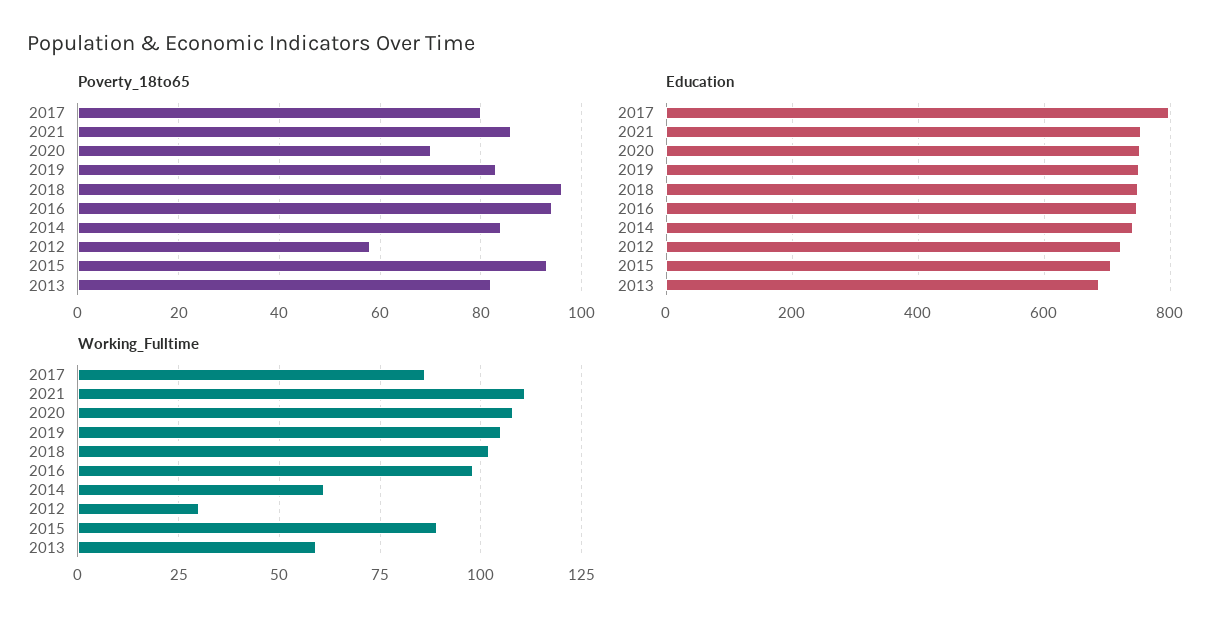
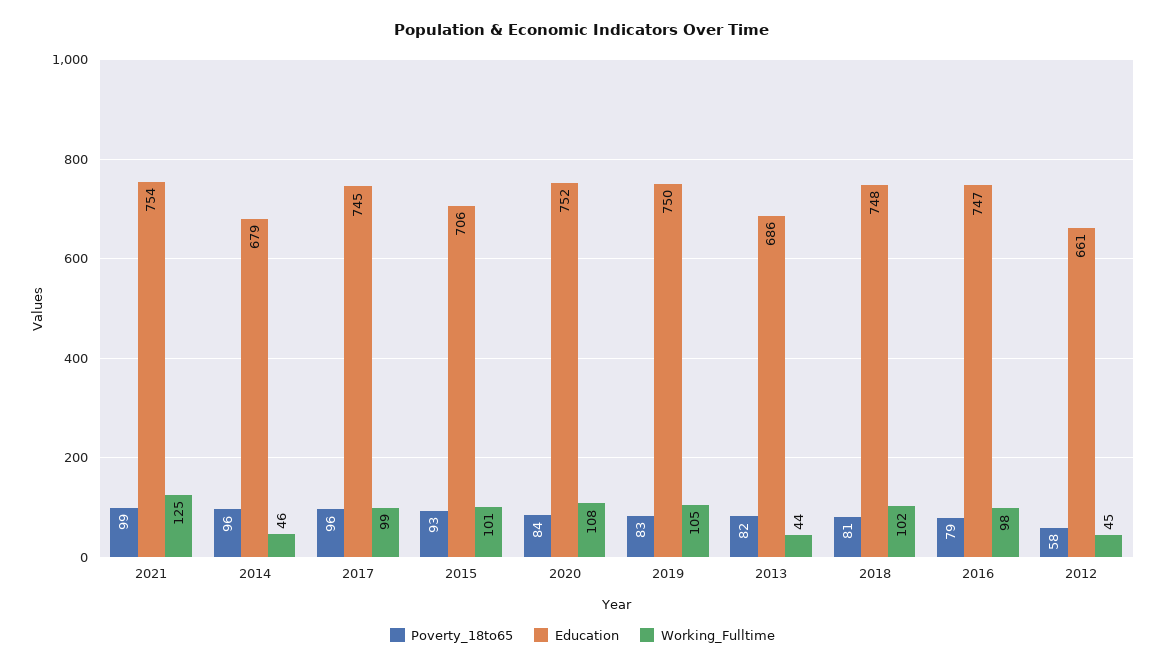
Poverty_18to65, 2017: 80 -> 96
Poverty_18to65, 2021: 85 -> 99
Poverty_18to65, 2020: 70 -> 84
Poverty_18to65, 2018: 95 -> 81
Poverty_18to65, 2016: 95 -> 79
Poverty_18to65, 2014: 85 -> 96
Education, 2017: 800 -> 745
Education, 2014: 740 -> 679
Education, 2012: 720 -> 661
Working_Fulltime, 2017: 85 -> 99
Working_Fulltime, 2021: 110 -> 125
Working_Fulltime, 2014: 60 -> 46
Working_Fulltime, 2012: 30 -> 45
Working_Fulltime, 2015: 90 -> 101
Working_Fulltime, 2013: 60 -> 44

